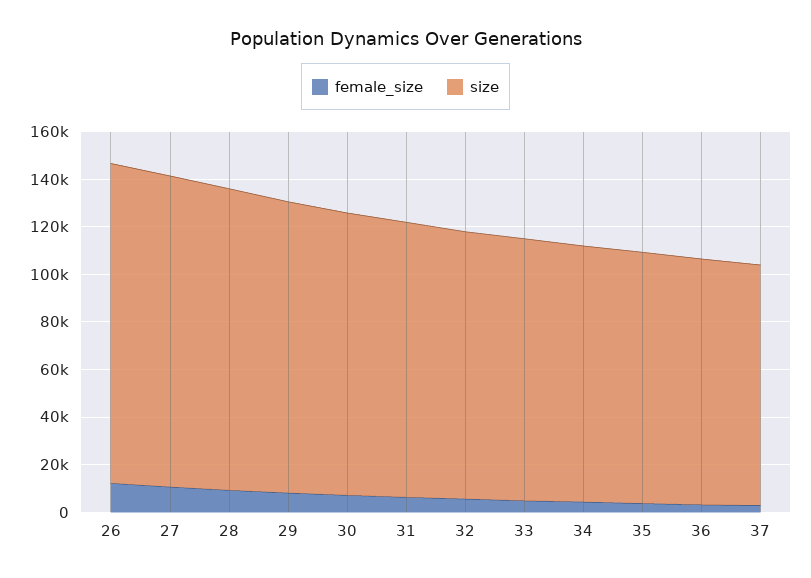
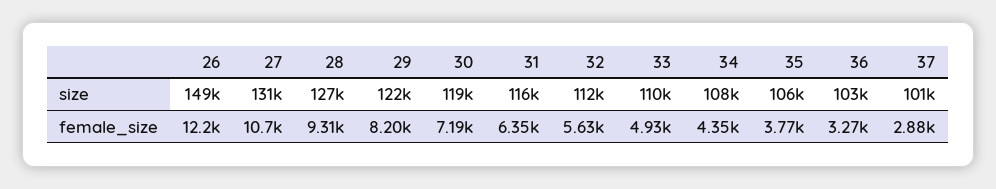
size, 26: 135000 -> 149000

